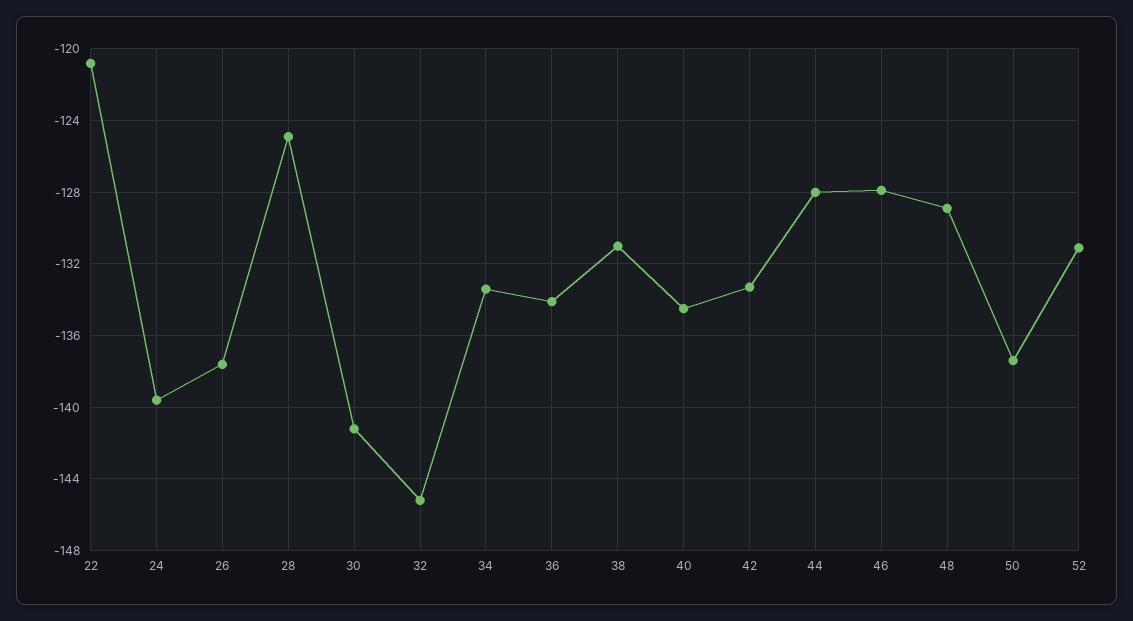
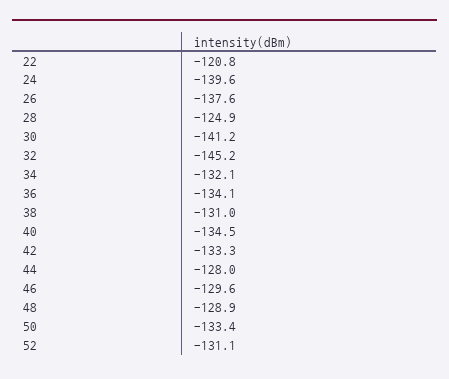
34: -133.5 -> -132.1
46: -128 -> -129.6
50: -137.5 -> -133.4

